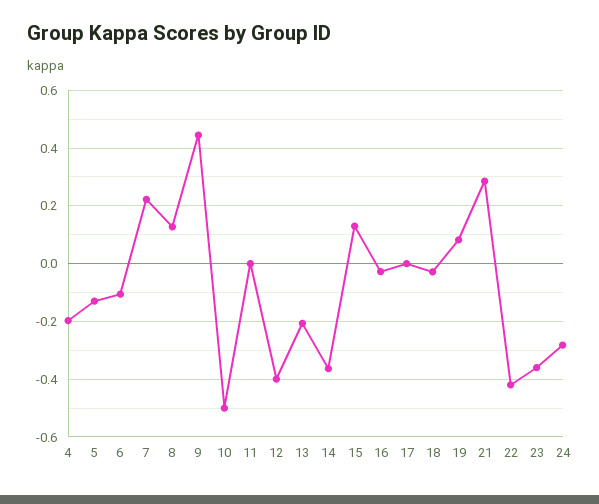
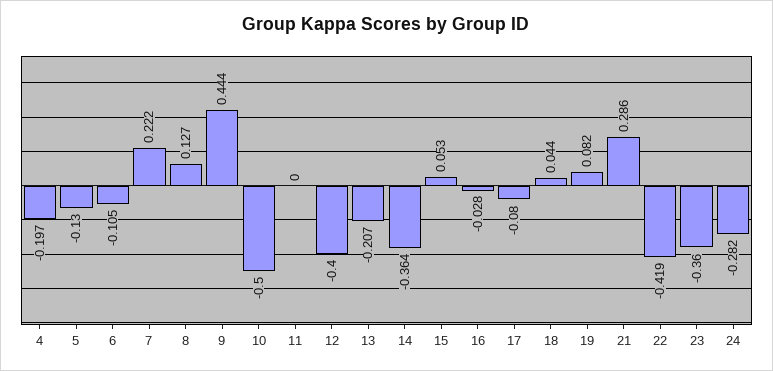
15: 0.125 -> 0.053
17: 0 -> -0.08
18: -0.025 -> 0.044

